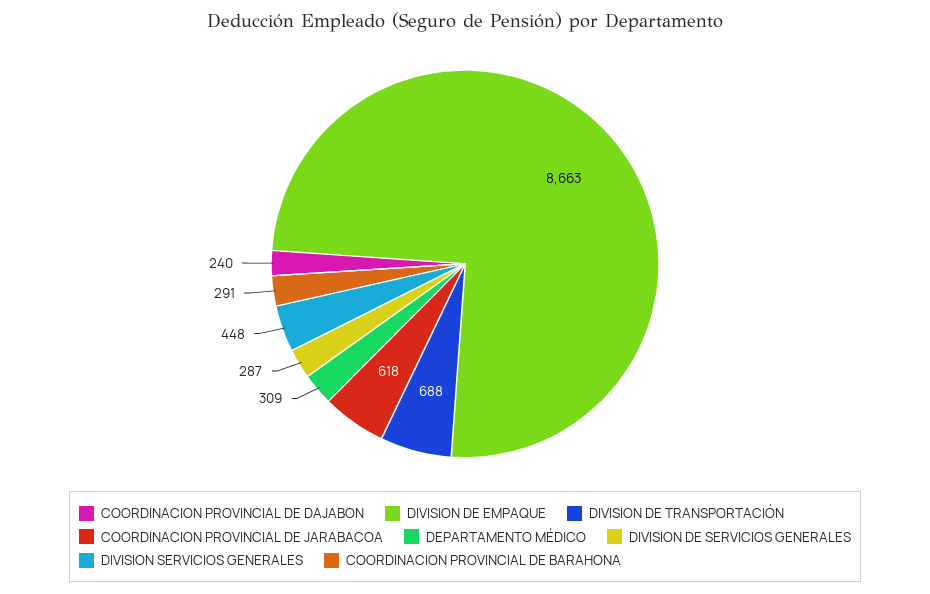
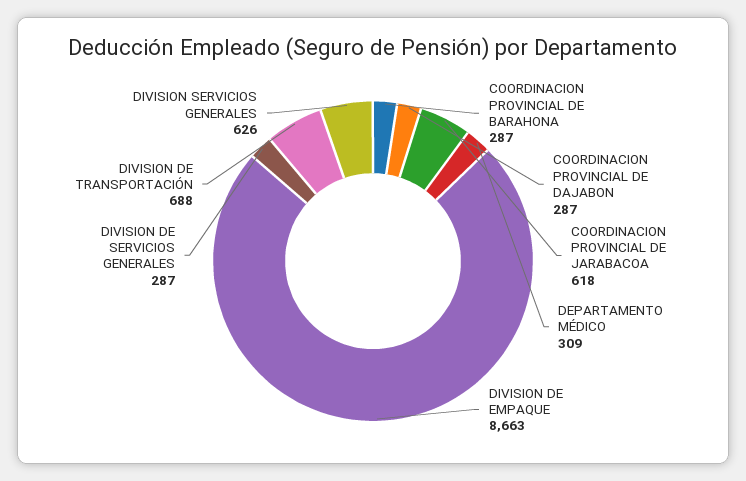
COORDINACION PROVINCIAL DE DAJABON: 240 -> 287
DIVISION SERVICIOS GENERALES: 448 -> 626
COORDINACION PROVINCIAL DE BARAHONA: 291 -> 287

